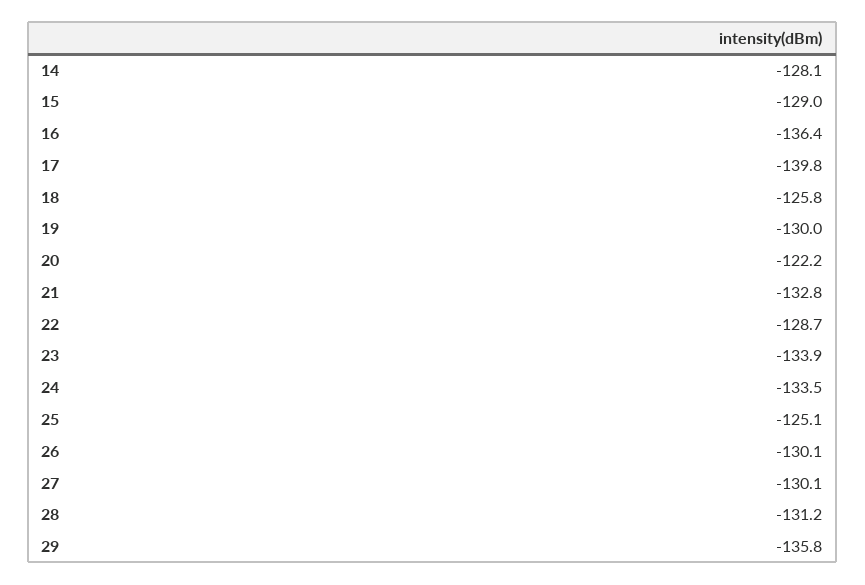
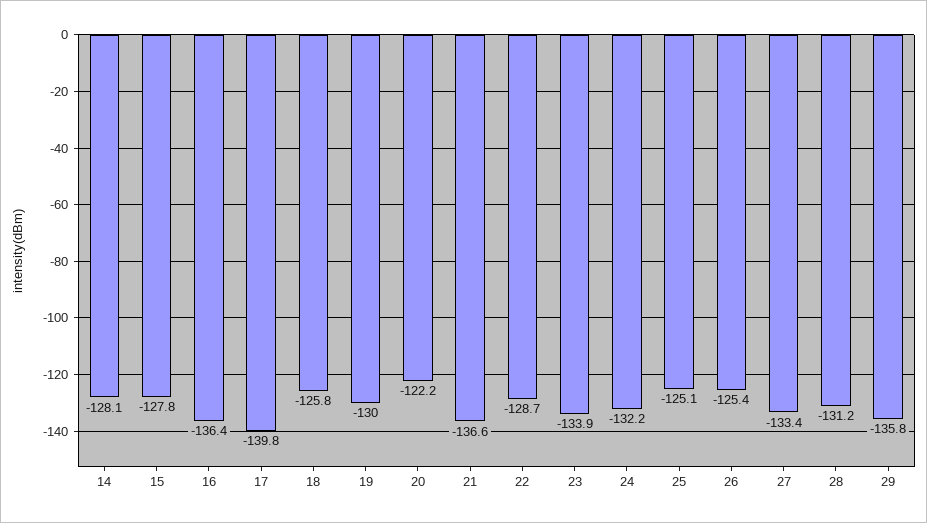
15: -129 -> -127.8
21: -132.8 -> -136.6
24: -133.5 -> -132.2
26: -130.1 -> -125.4
27: -130.1 -> -133.4

